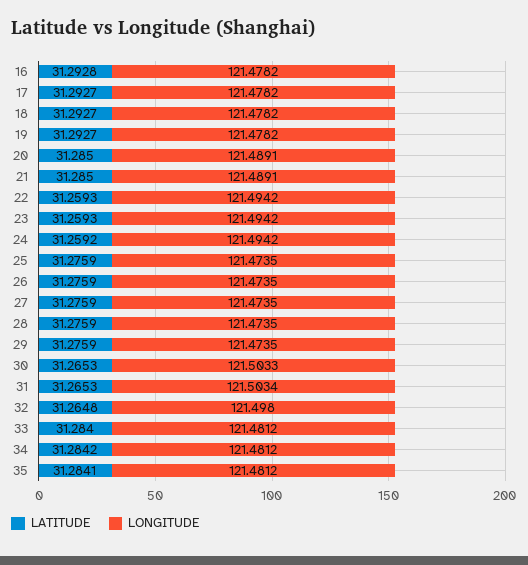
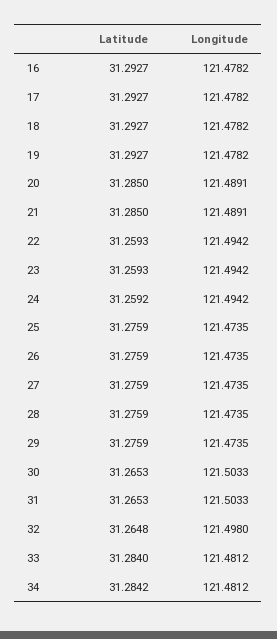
LATITUDE, 16: 31.2928 -> 31.2927
LONGITUDE, 31: 121.5034 -> 121.5033
LATITUDE, 35: 31.2841 -> none
LONGITUDE, 35: 121.4812 -> none

